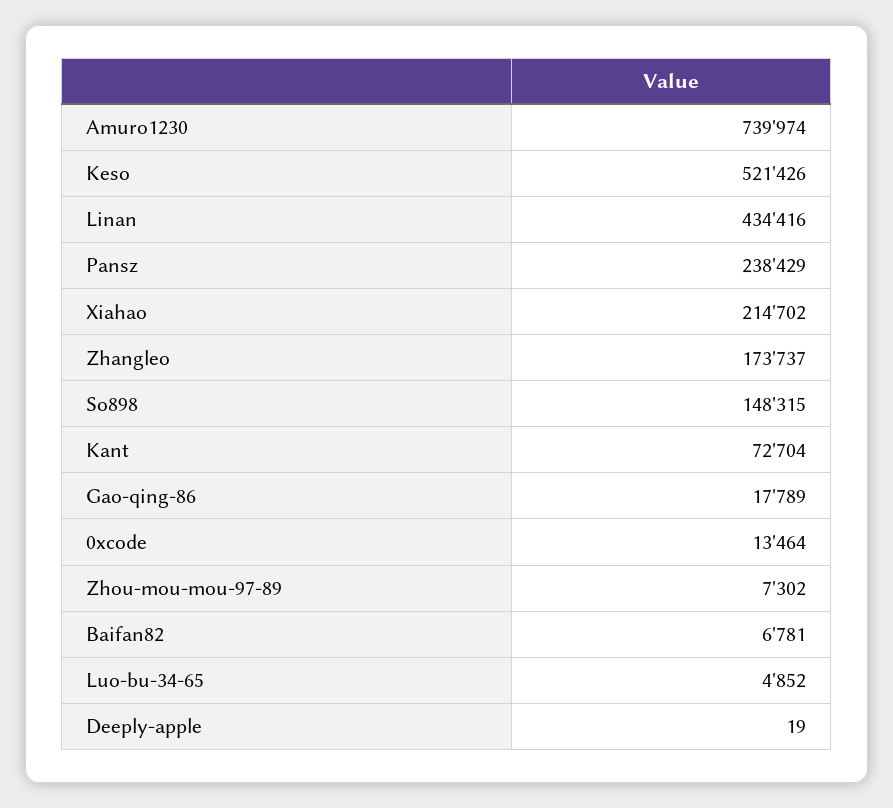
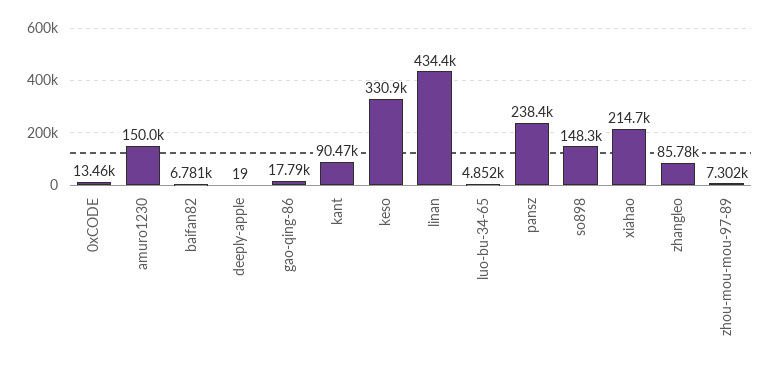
Amuro1230: 739974 -> 150000
Keso: 521426 -> 330900
Zhangleo: 173737 -> 85780
Kant: 72704 -> 90470

